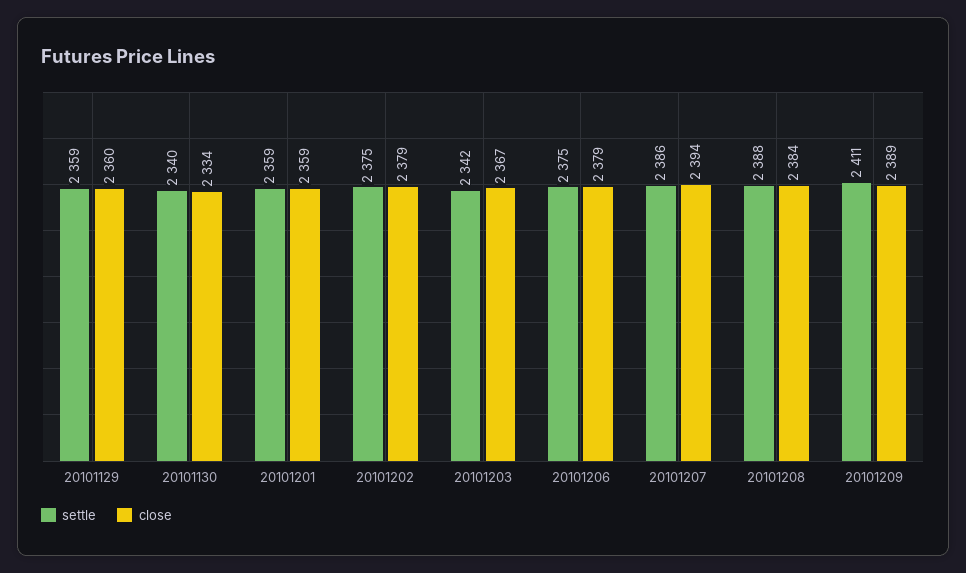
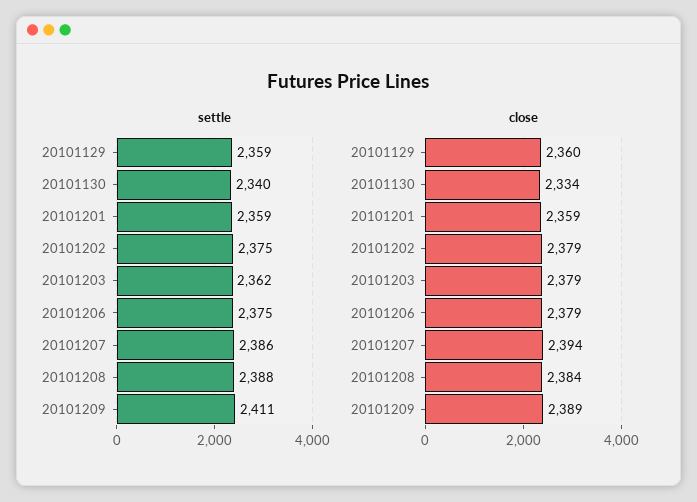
settle, 20101203: 2342 -> 2362
close, 20101203: 2367 -> 2379

